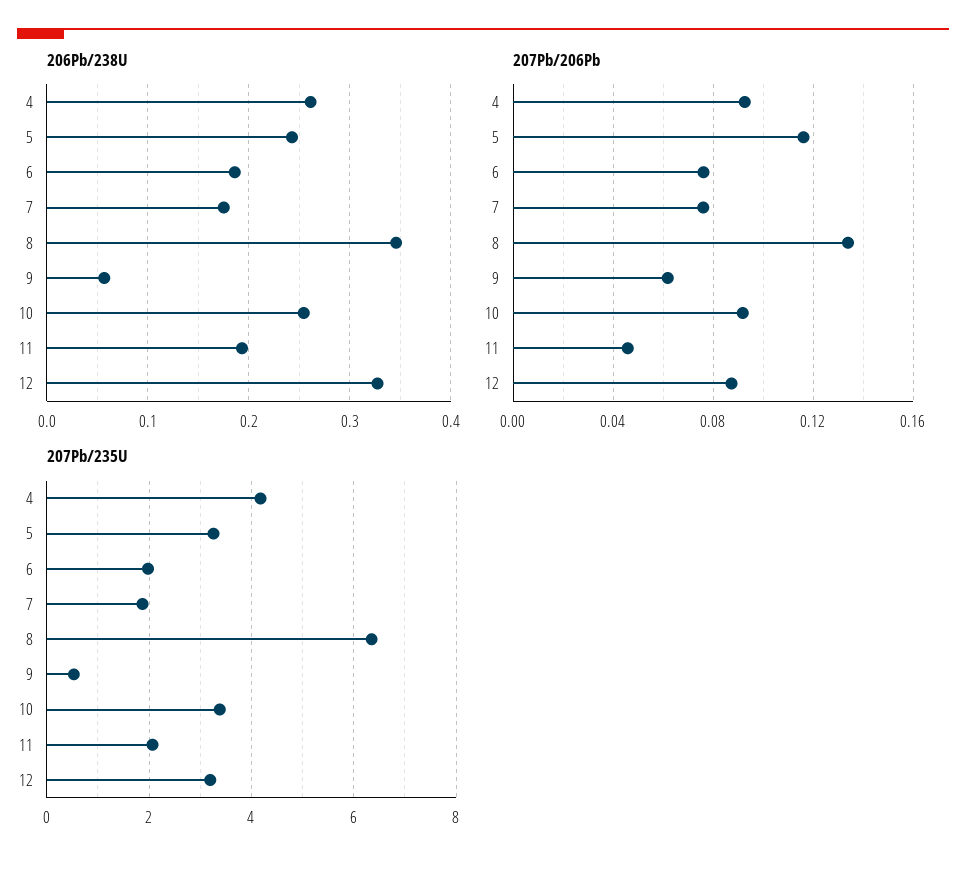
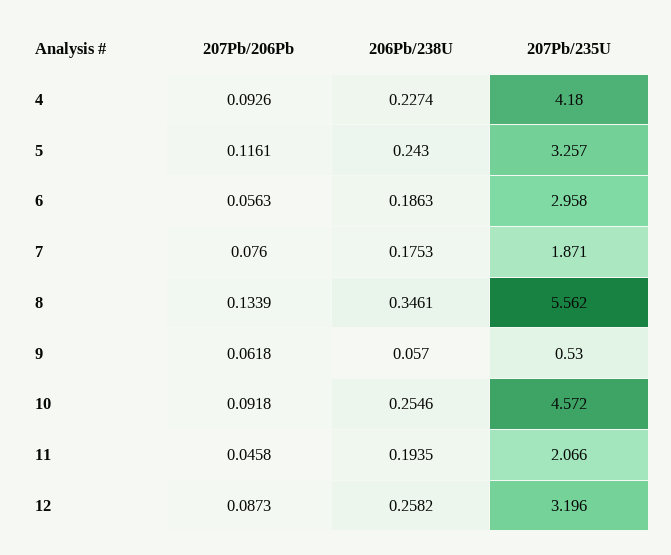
206Pb/238U, 4: 0.26 -> 0.2274
206Pb/238U, 12: 0.33 -> 0.2582
207Pb/206Pb, 6: 0.075 -> 0.0563
207Pb/235U, 6: 2 -> 2.958
207Pb/235U, 8: 6.4 -> 5.562
207Pb/235U, 10: 3.4 -> 4.572

